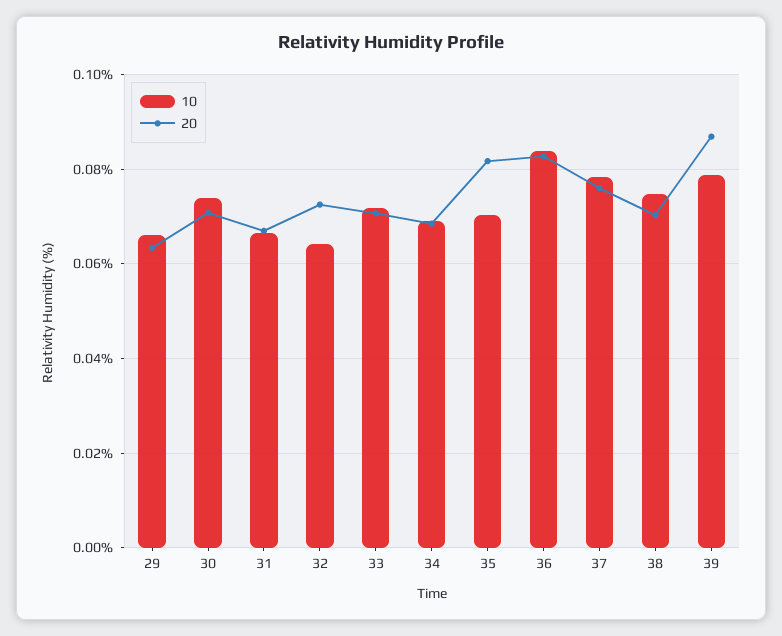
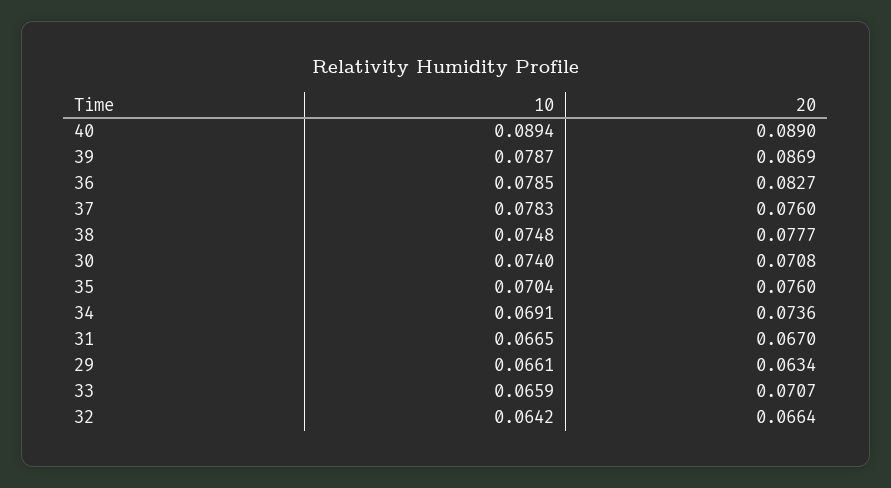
20, 32: 0.072 -> 0.0664
10, 33: 0.072 -> 0.0659
20, 34: 0.068 -> 0.0736
20, 35: 0.082 -> 0.076
10, 36: 0.084 -> 0.0785
20, 38: 0.07 -> 0.0777
10, 40: none -> 0.0894
20, 40: none -> 0.089

